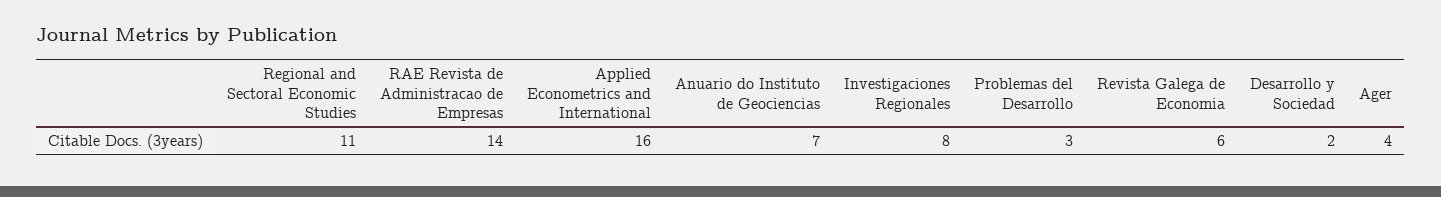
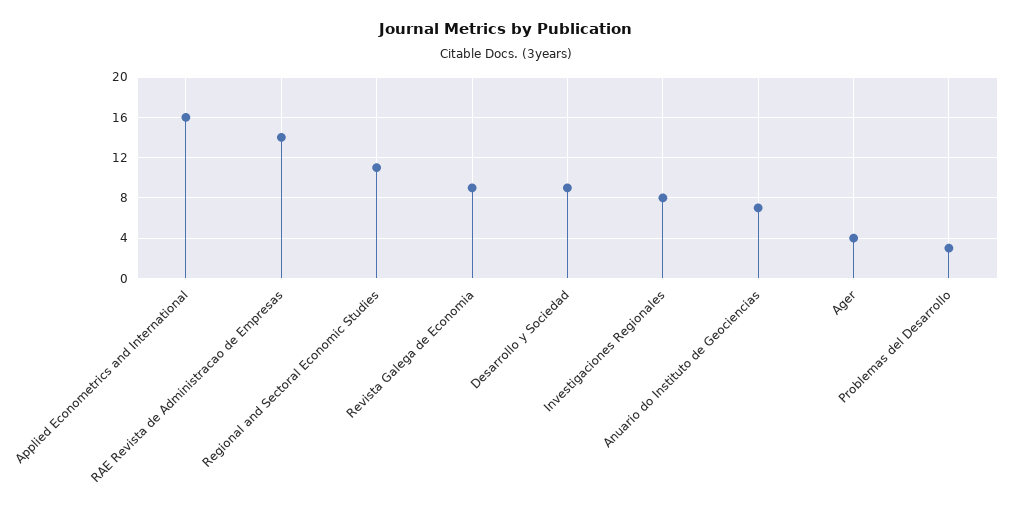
Revista Galega de Economia: 6 -> 9
Desarrollo y Sociedad: 2 -> 9

